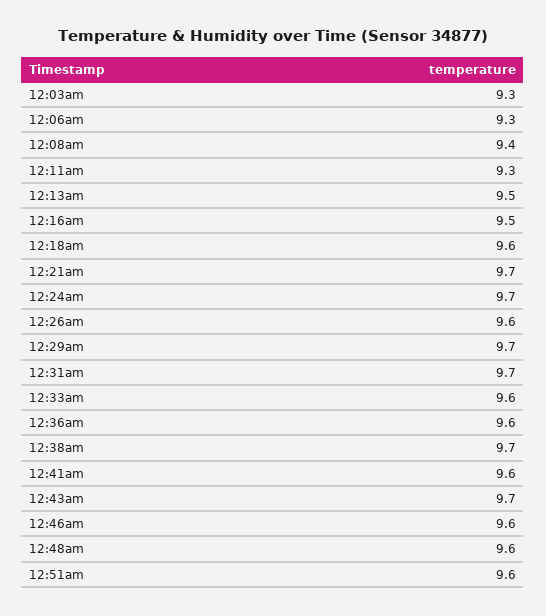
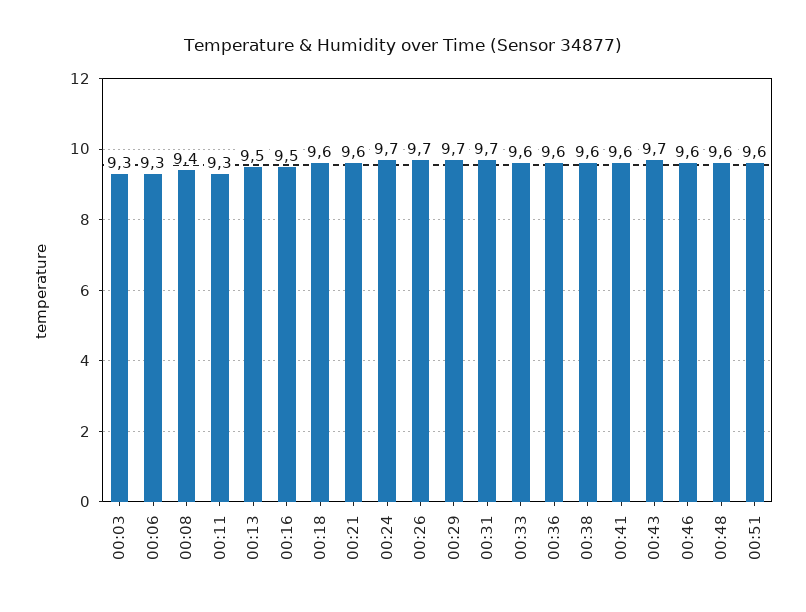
12:21am: 9.7 -> 9.6
12:26am: 9.6 -> 9.7
12:38am: 9.7 -> 9.6

